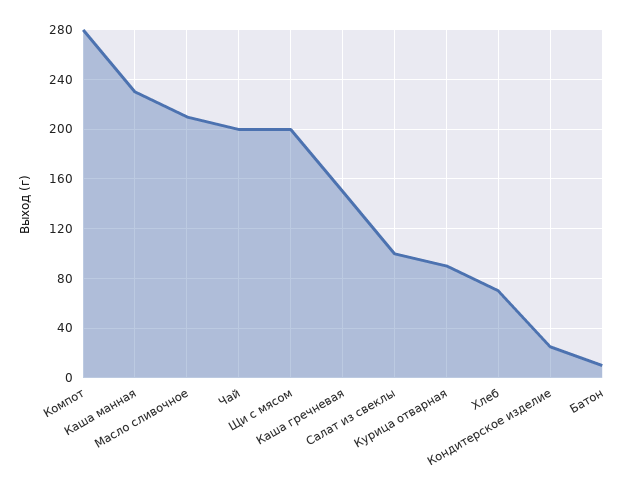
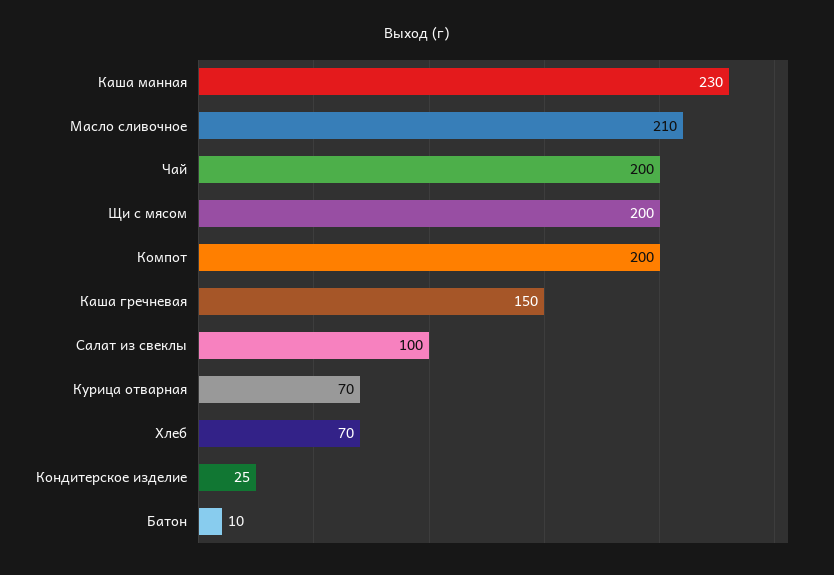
Компот: 280 -> 200
Курица отварная: 90 -> 70

